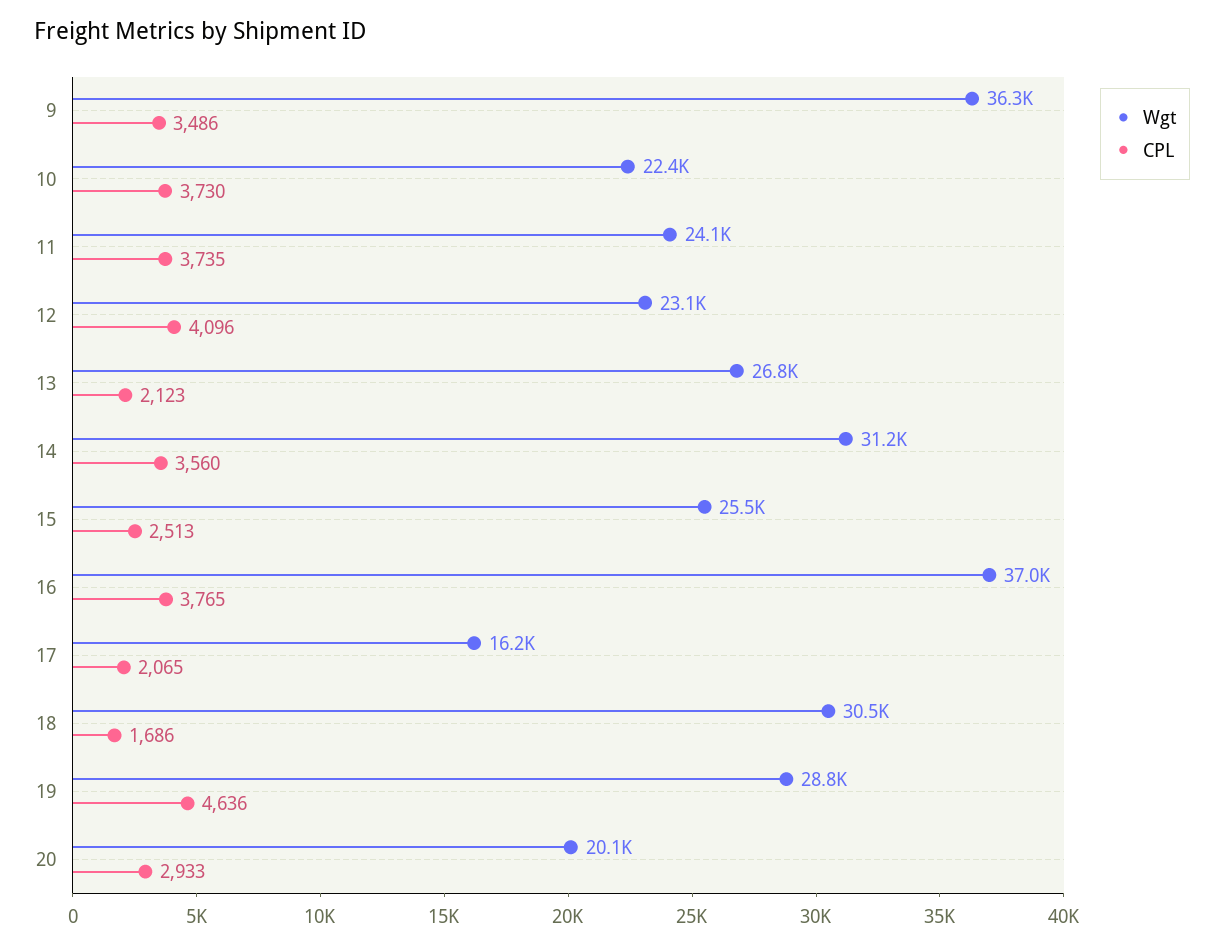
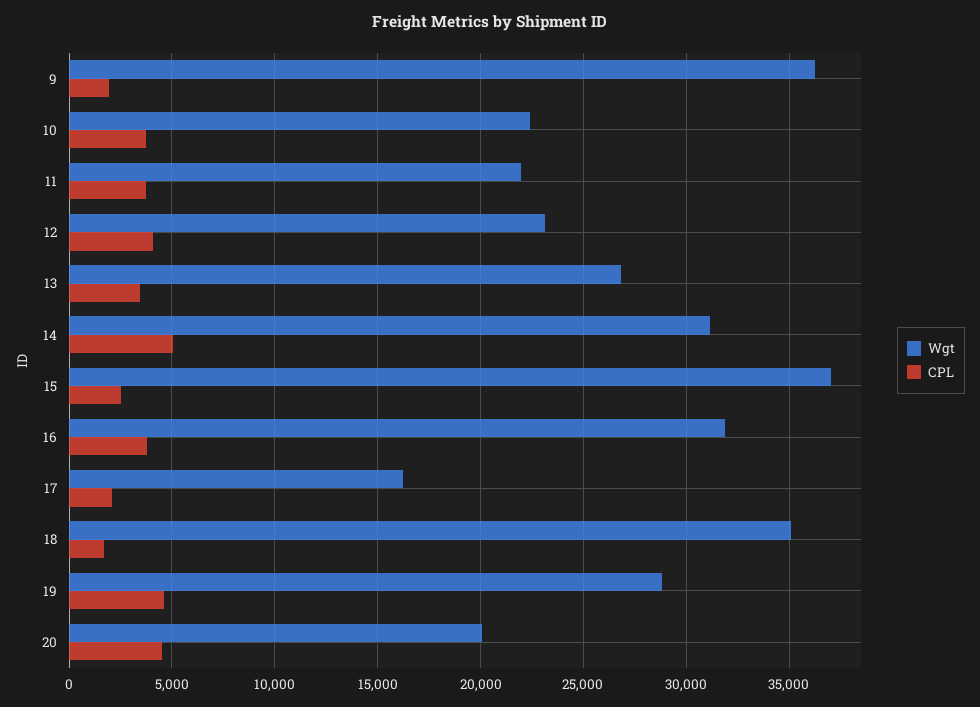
CPL, 9: 3486 -> 2000
Wgt, 11: 24100 -> 22000
CPL, 13: 2123 -> 3500
CPL, 14: 3560 -> 5000
Wgt, 15: 25500 -> 37000
Wgt, 16: 37000 -> 32000
Wgt, 18: 30500 -> 35000
CPL, 20: 2933 -> 4500

